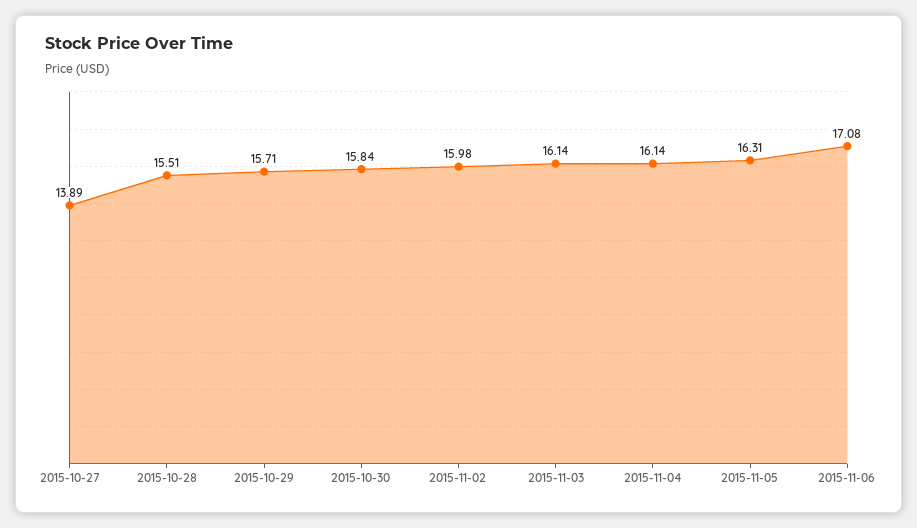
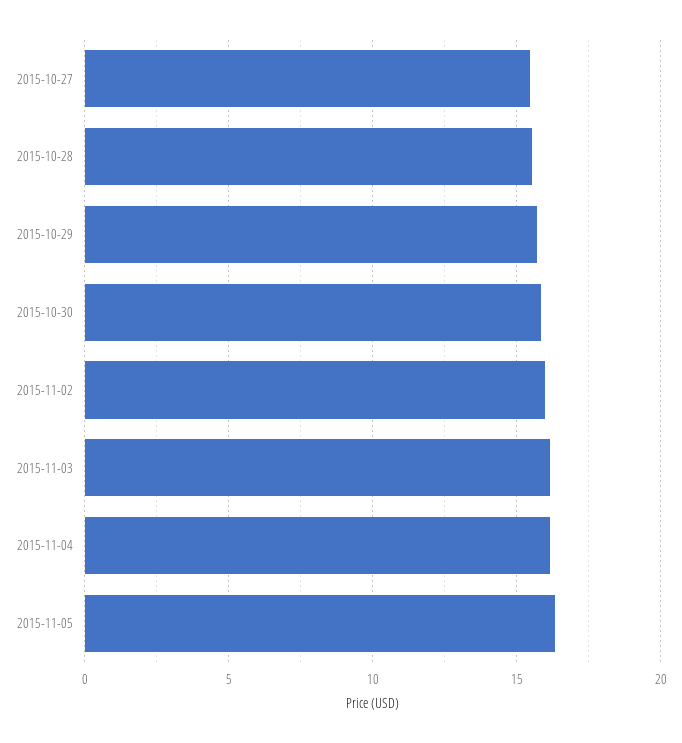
2015-10-27: 13.89 -> 15.5
2015-11-06: 17.08 -> none

